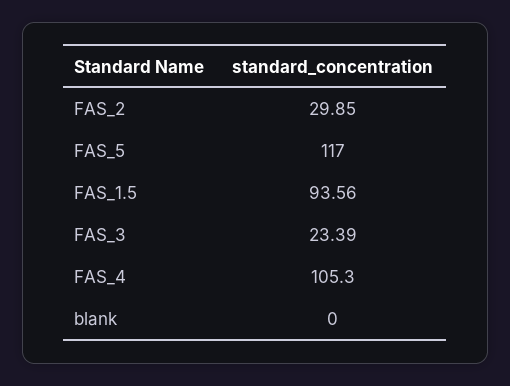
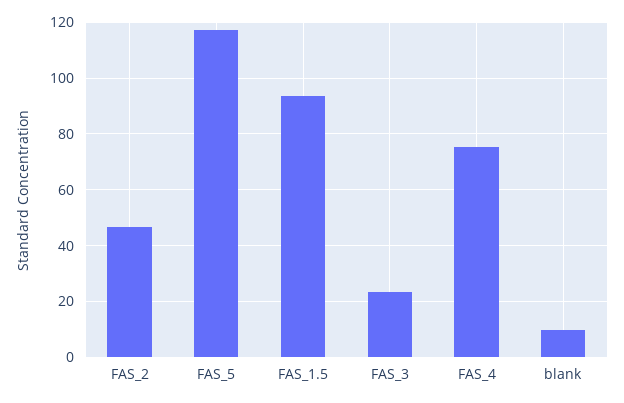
FAS_2: 29.85 -> 47.5
FAS_4: 105.3 -> 75
blank: 0 -> 10

